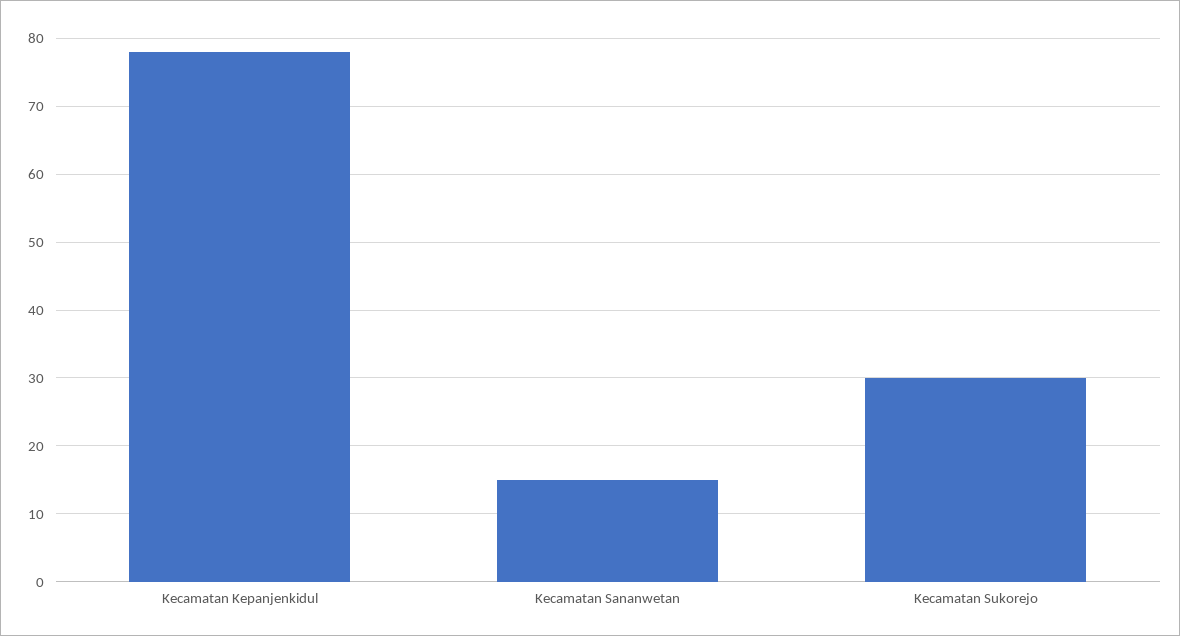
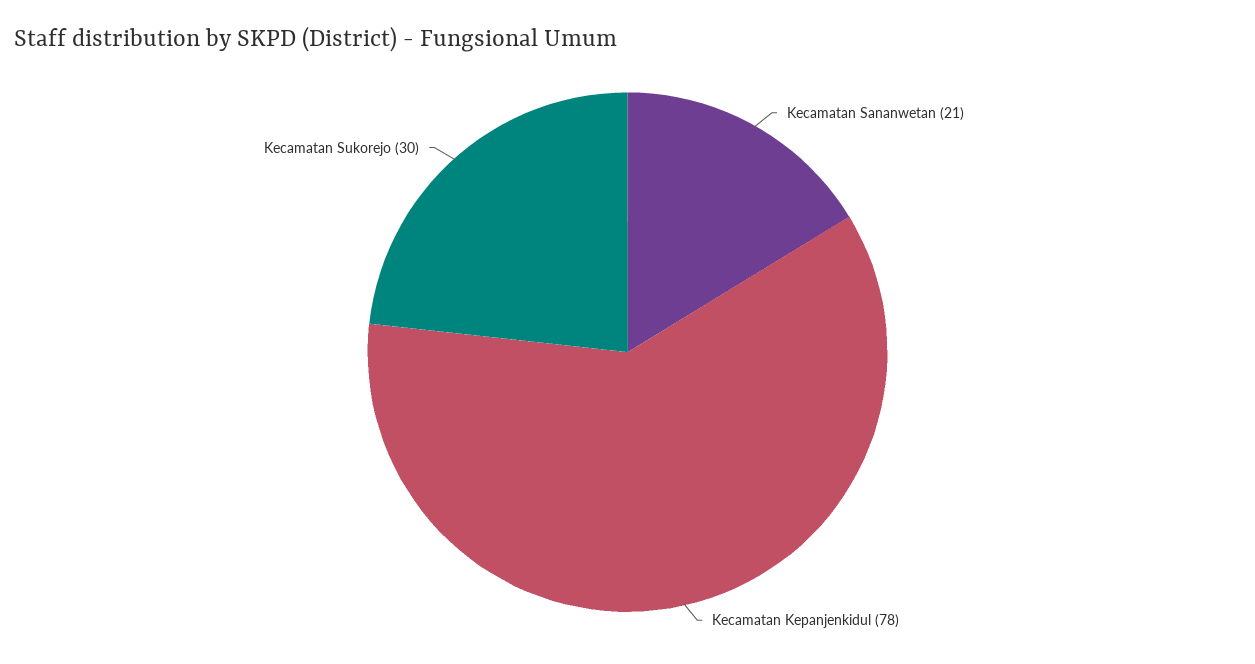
Kecamatan Sananwetan: 15 -> 21

